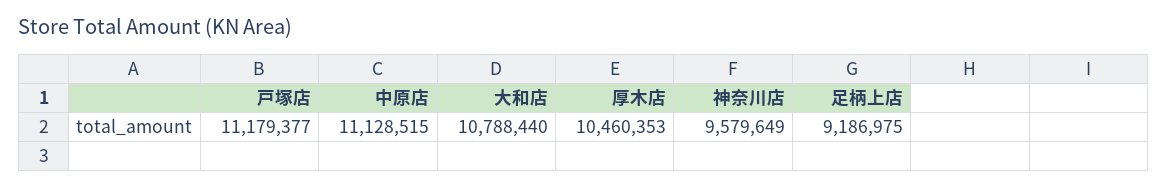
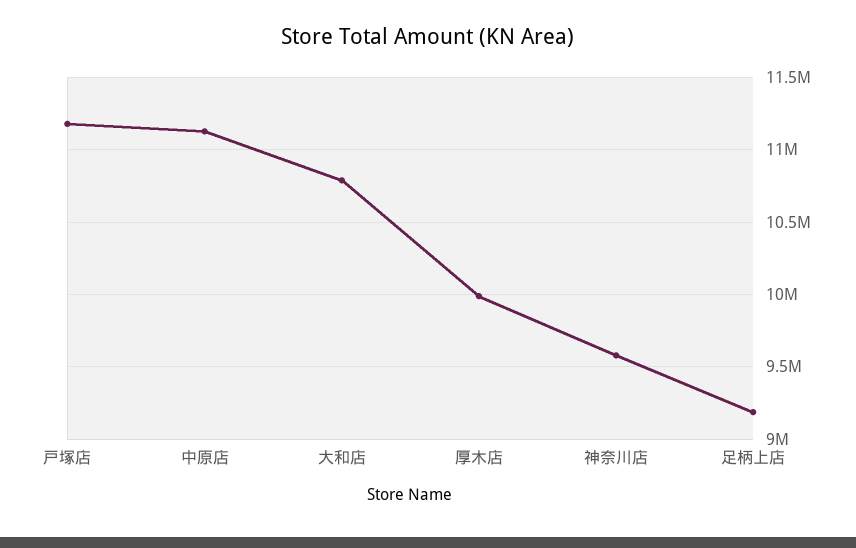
厚木店: 10460353 -> 10000000

